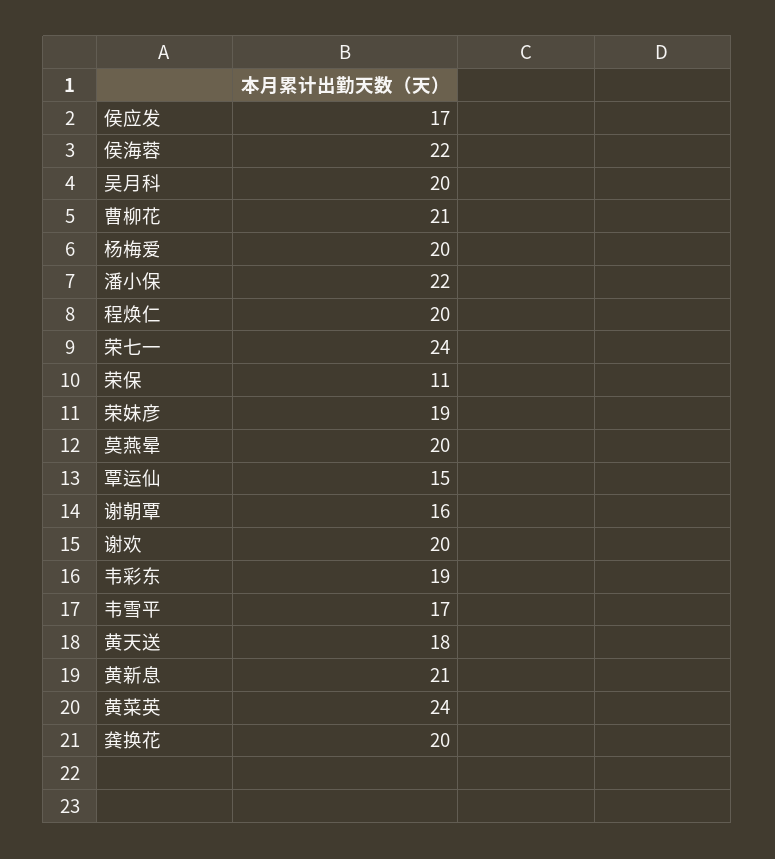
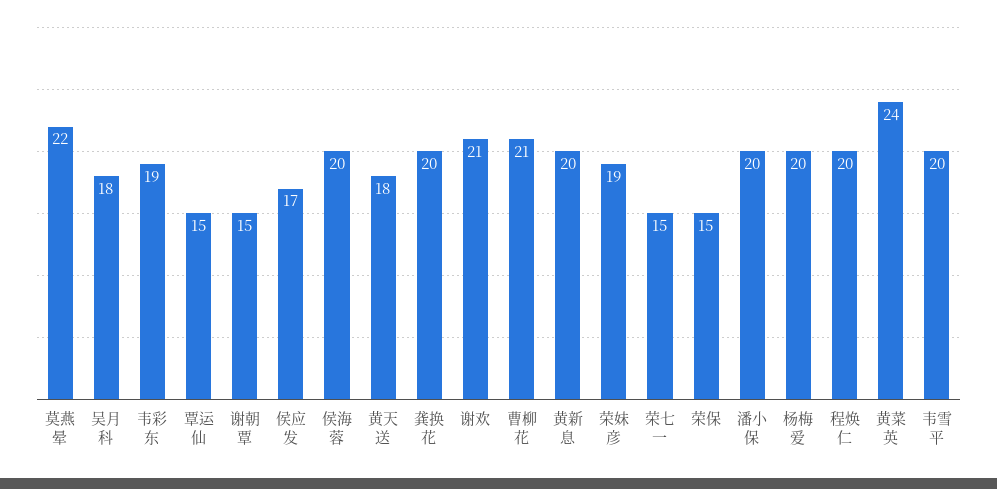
侯海蓉: 22 -> 20
吴月科: 20 -> 18
潘小保: 22 -> 20
荣七一: 24 -> 15
荣保: 11 -> 15
莫燕晕: 20 -> 22
谢朝覃: 16 -> 15
谢欢: 20 -> 21
韦雪平: 17 -> 20
黄新息: 21 -> 20

